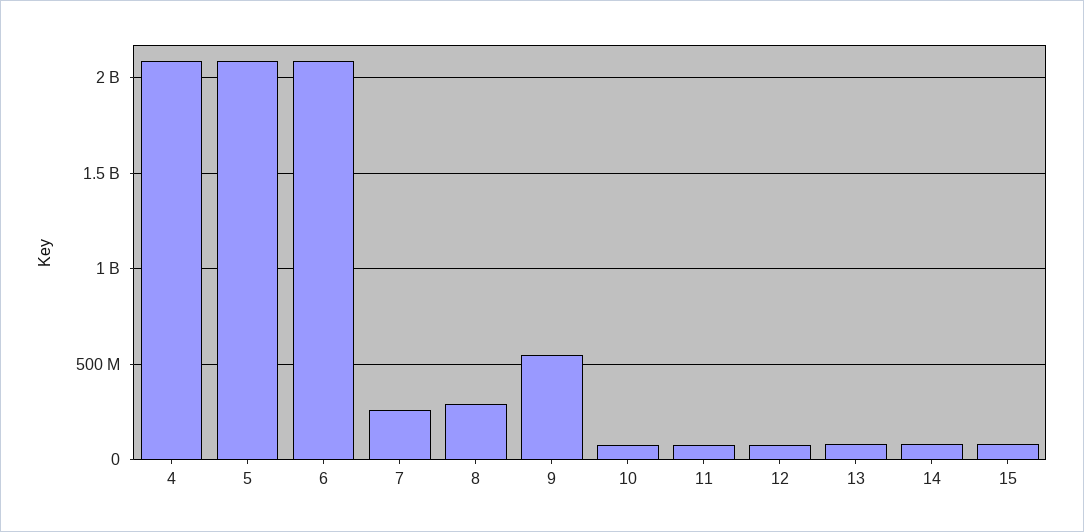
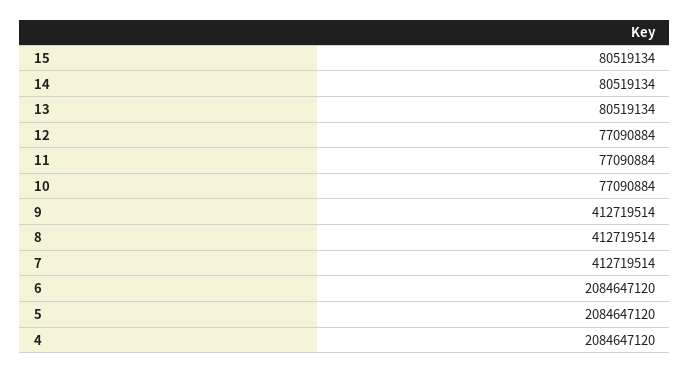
7: 250000000 -> 412719514
8: 300000000 -> 412719514
9: 550000000 -> 412719514

